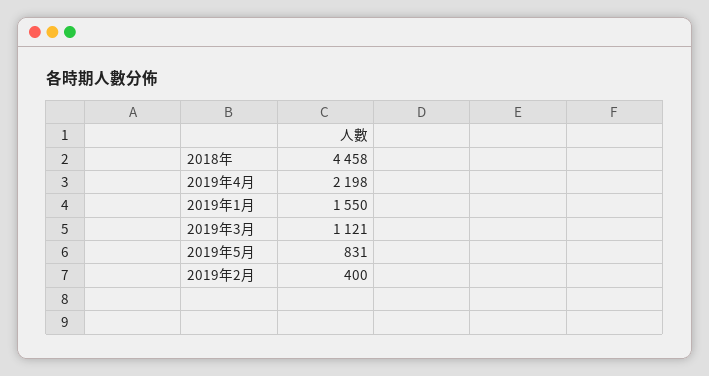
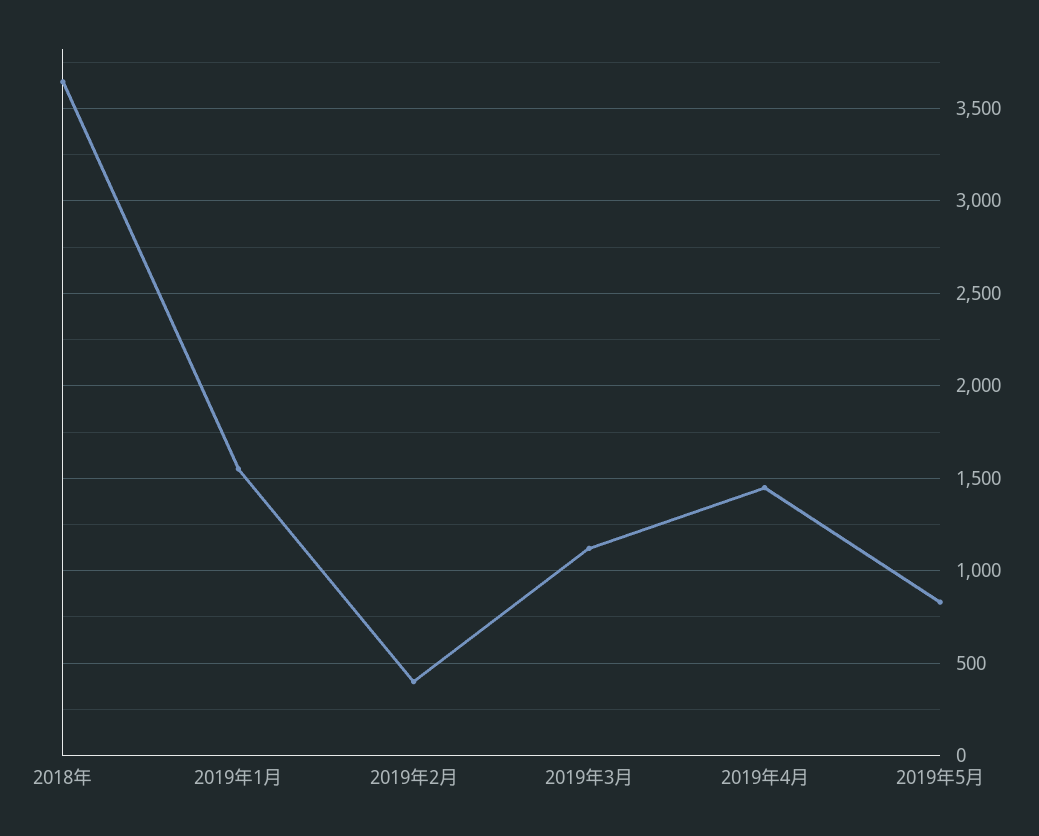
2018年: 4458 -> 3650
2019年4月: 2198 -> 1450

